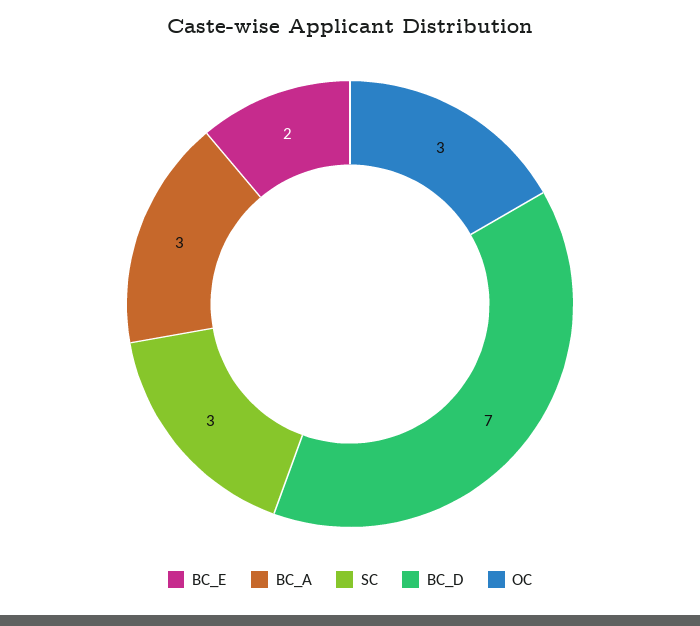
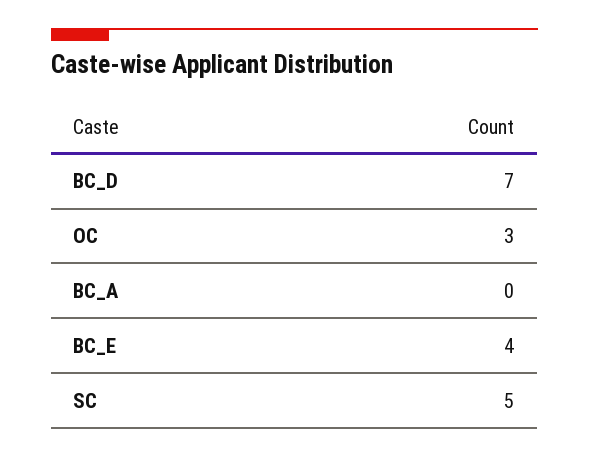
BC_E: 2 -> 4
BC_A: 3 -> 0
SC: 3 -> 5

